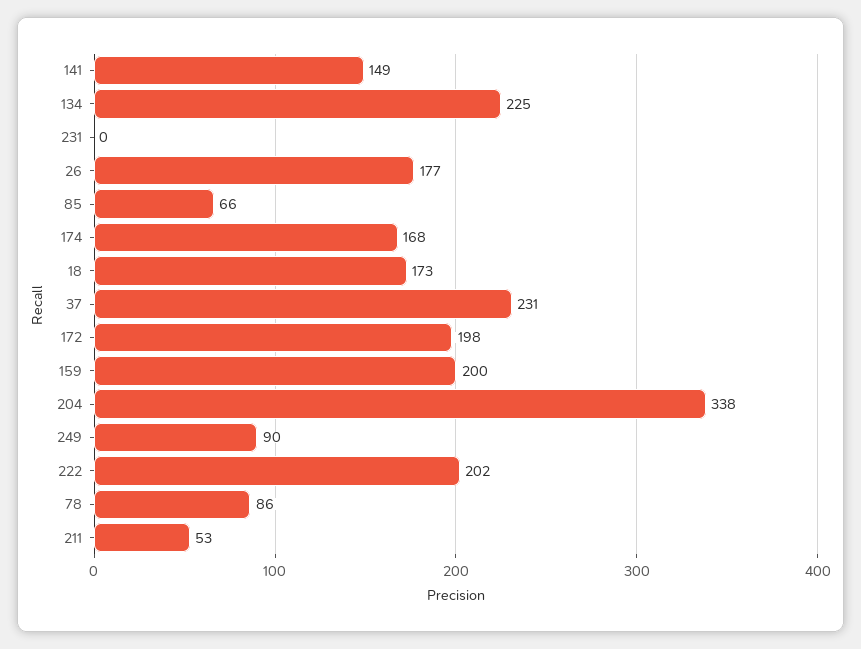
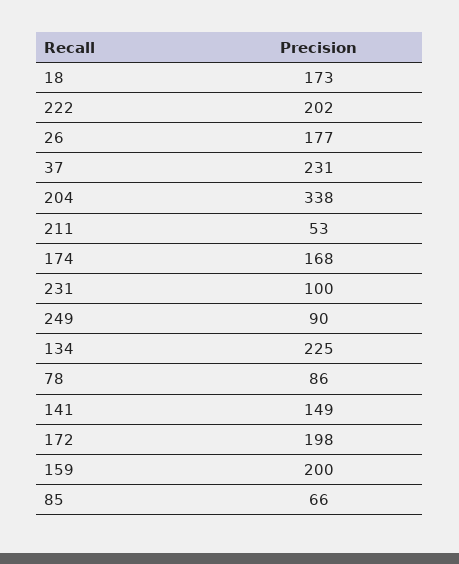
231: 0 -> 100

